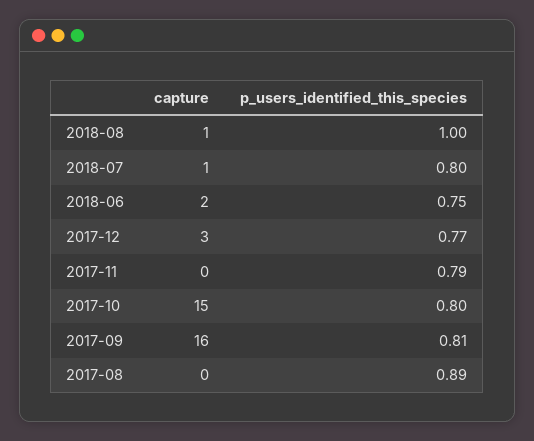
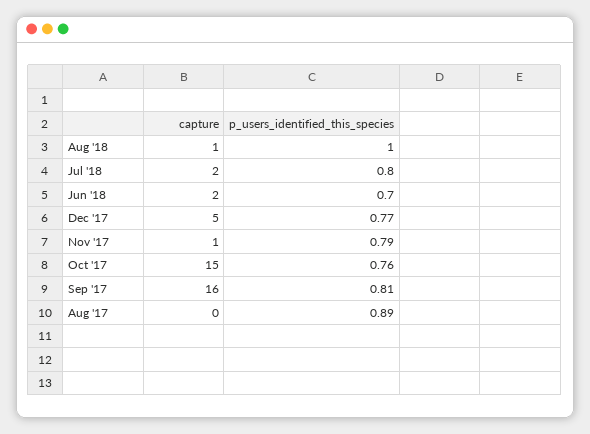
capture, 2018-07: 1 -> 2
p_users_identified_this_species, 2018-06: 0.75 -> 0.7
capture, 2017-12: 3 -> 5
capture, 2017-11: 0 -> 1
p_users_identified_this_species, 2017-10: 0.8 -> 0.76

